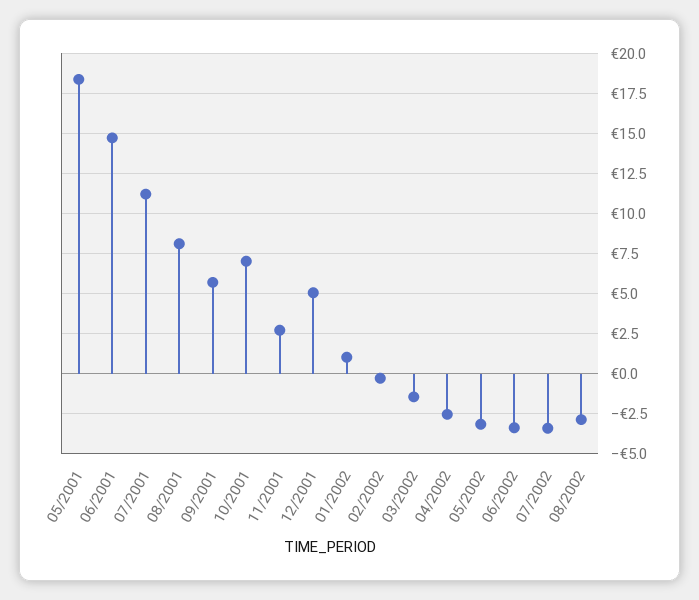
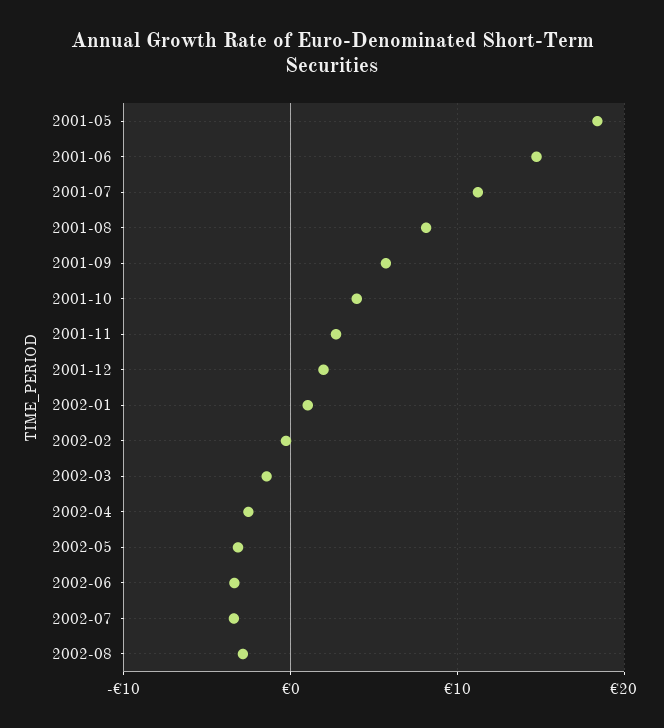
10/2001: 7 -> 4
12/2001: 5 -> 2

